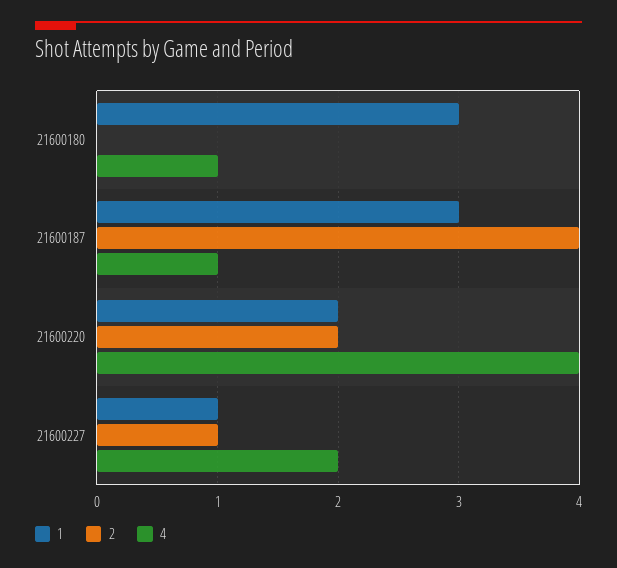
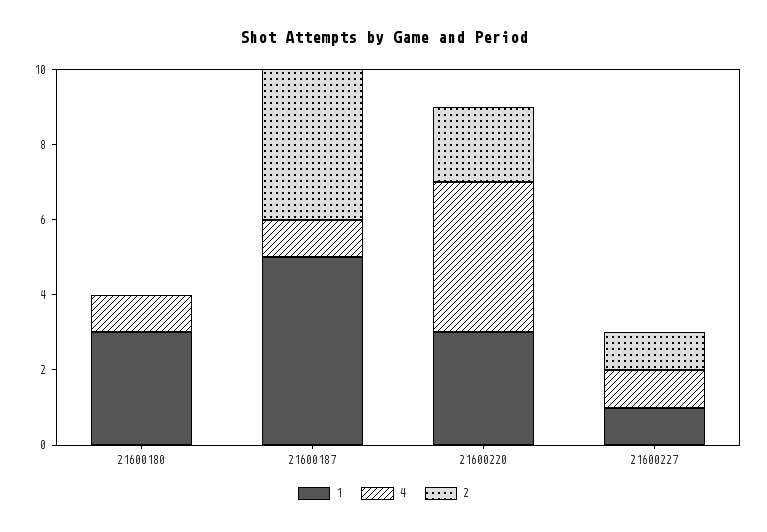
1, 21600187: 3 -> 5
1, 21600220: 2 -> 3
4, 21600227: 2 -> 1

